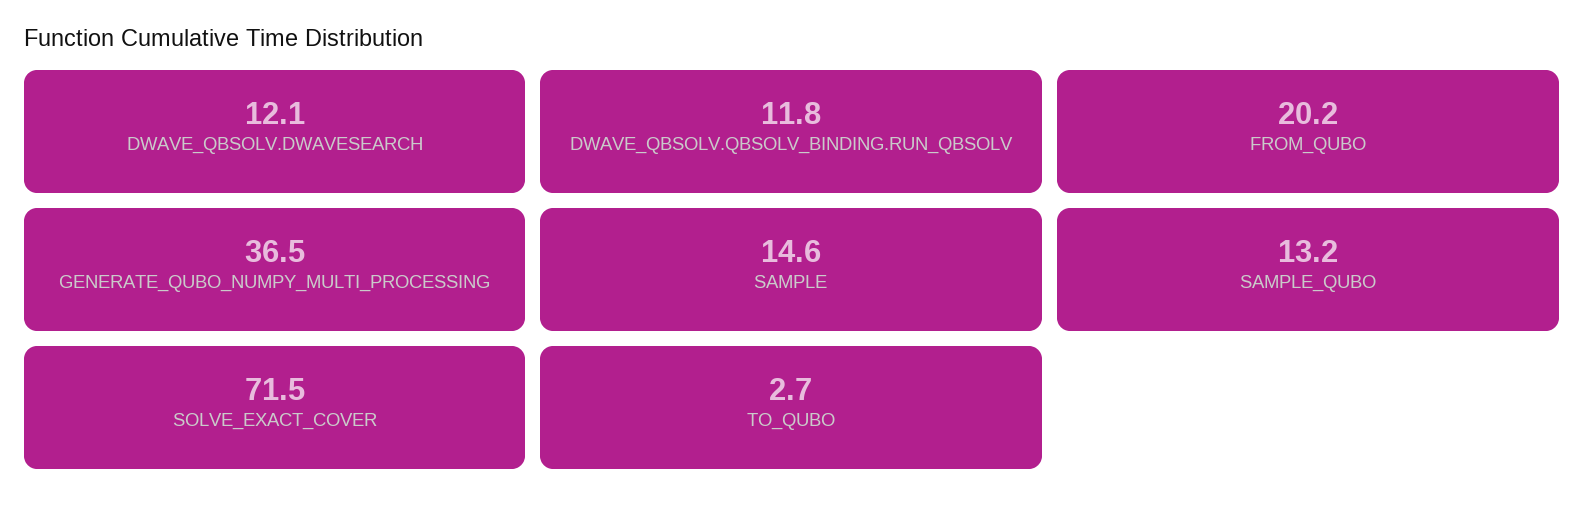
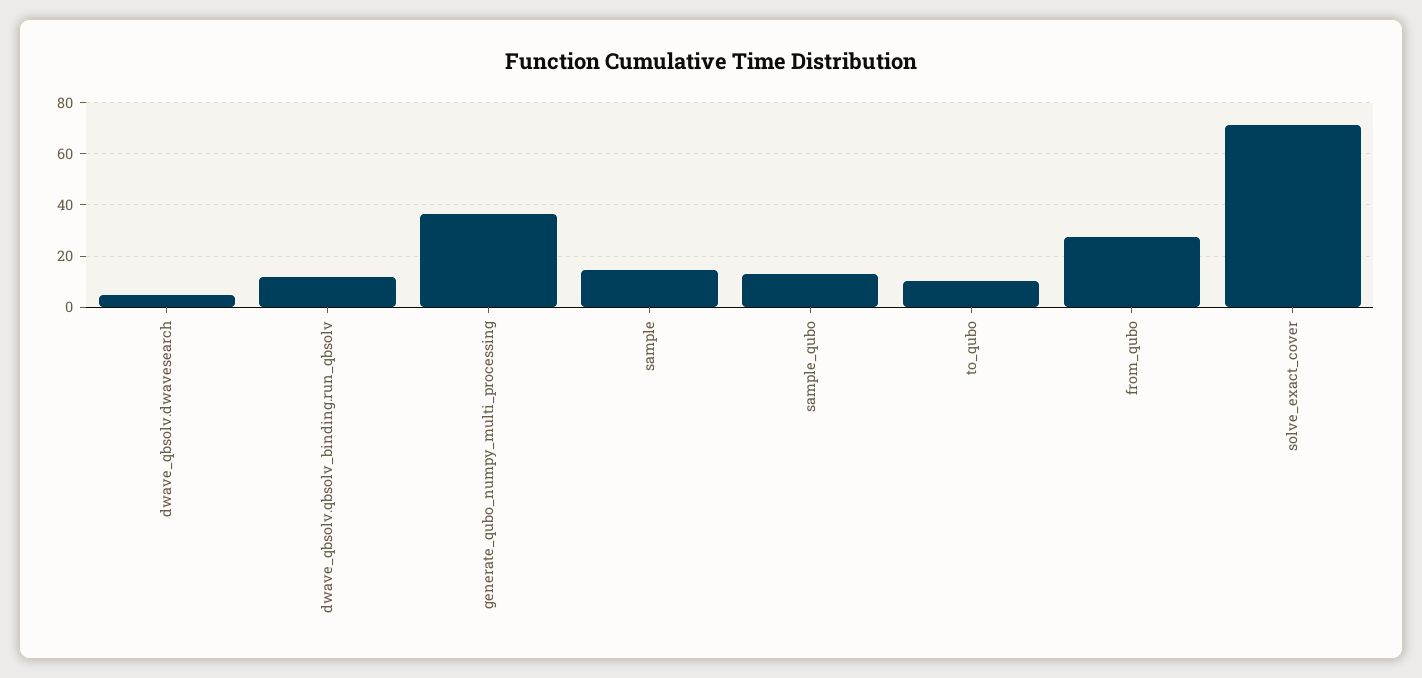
DWAVE_QBSOLV.DWAVESEARCH: 12.1 -> 5
FROM_QUBO: 20.2 -> 27.5
TO_QUBO: 2.7 -> 10

